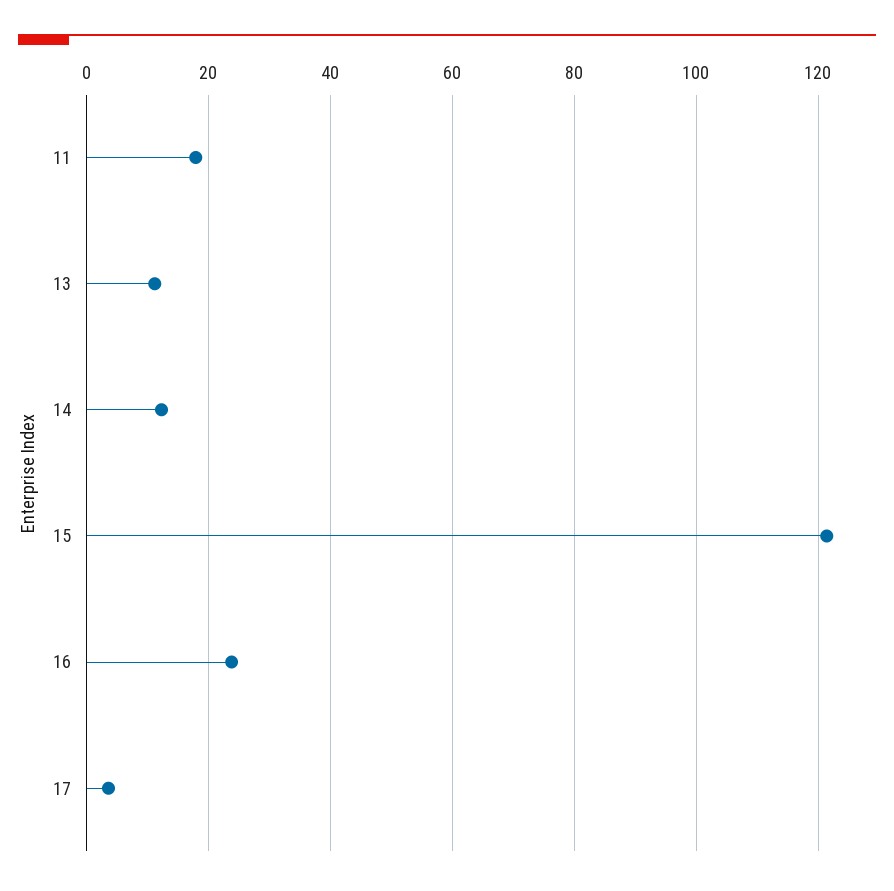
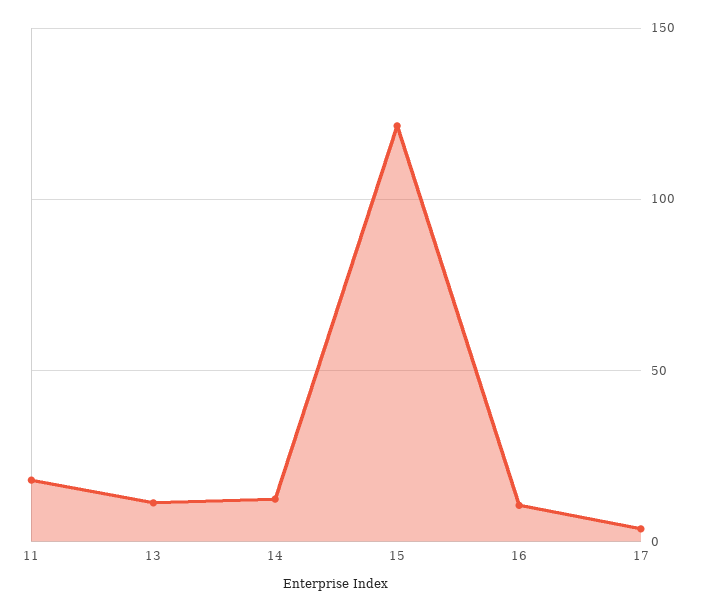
16: 24 -> 10

